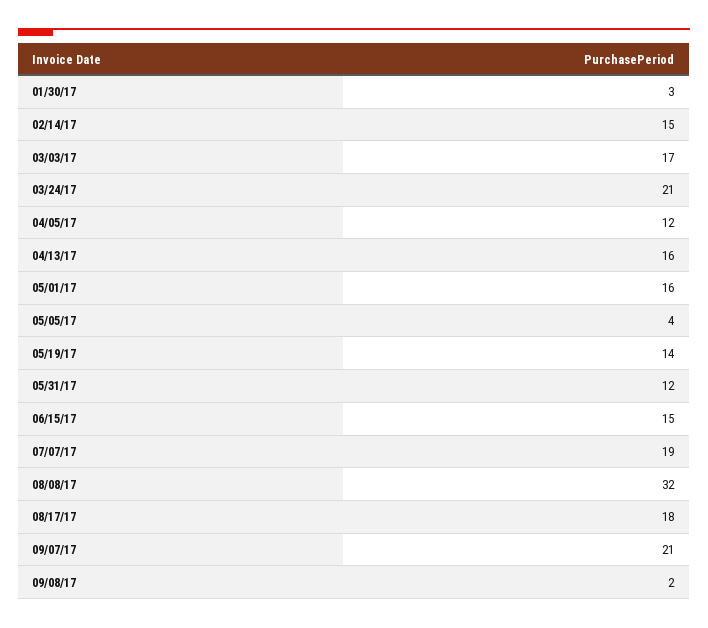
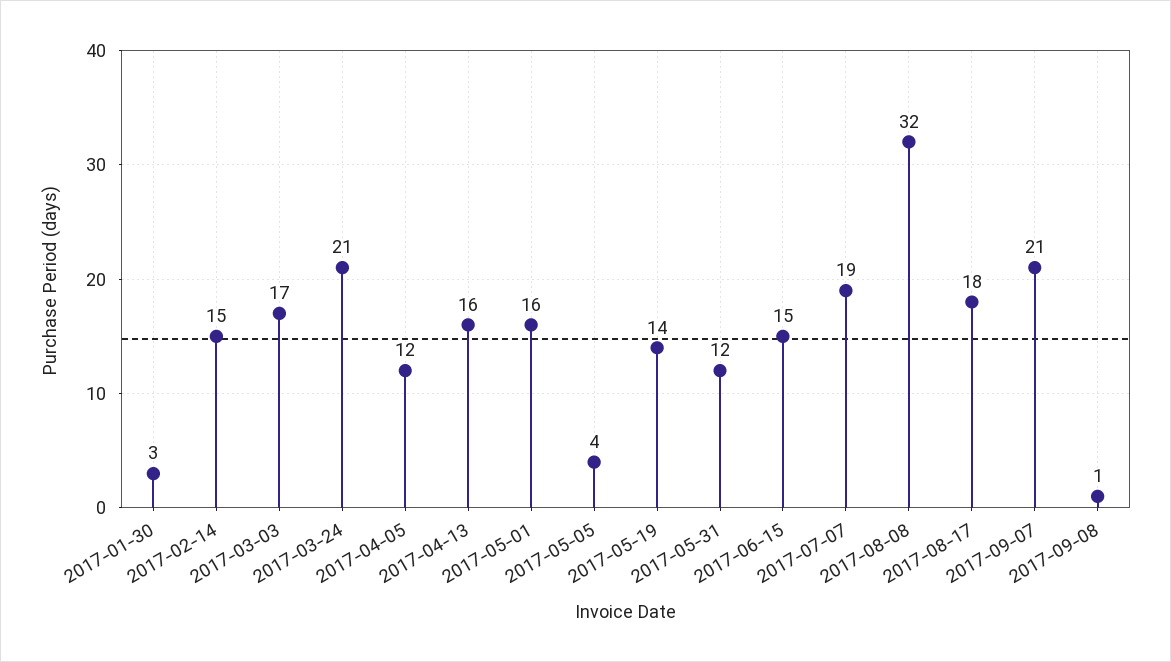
09/08/17: 2 -> 1

